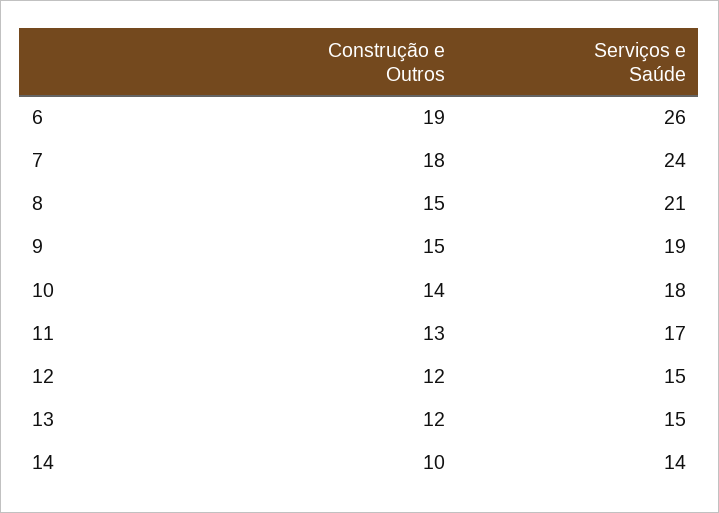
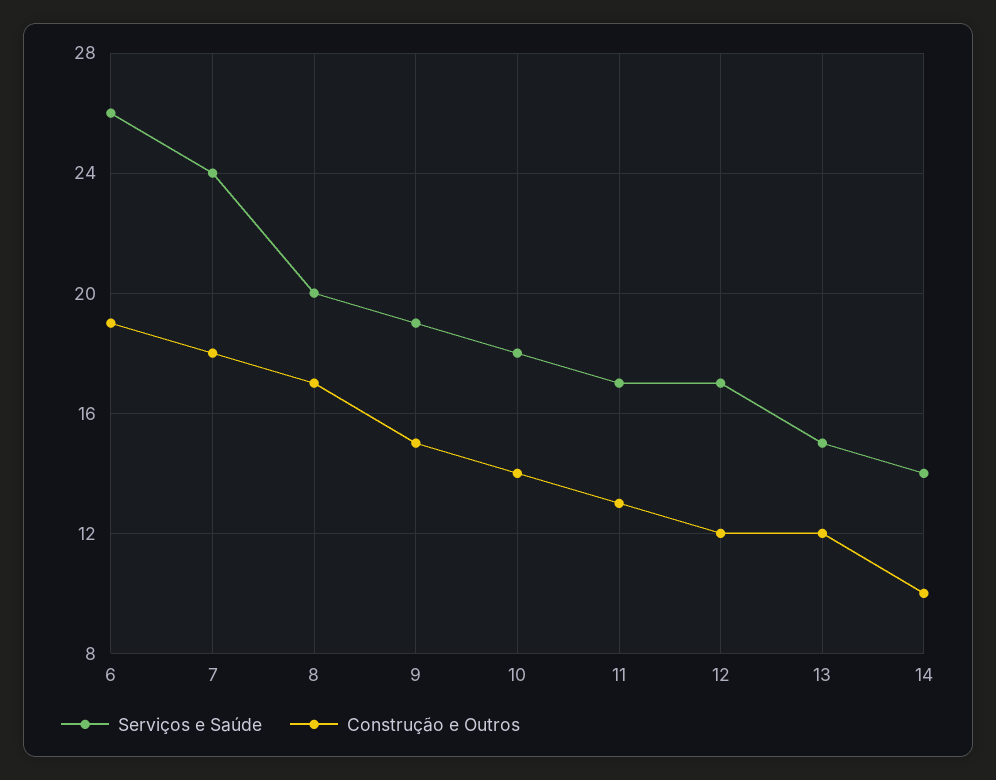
Construção e Outros, 8: 15 -> 17
Serviços e Saúde, 8: 21 -> 20
Serviços e Saúde, 12: 15 -> 17

